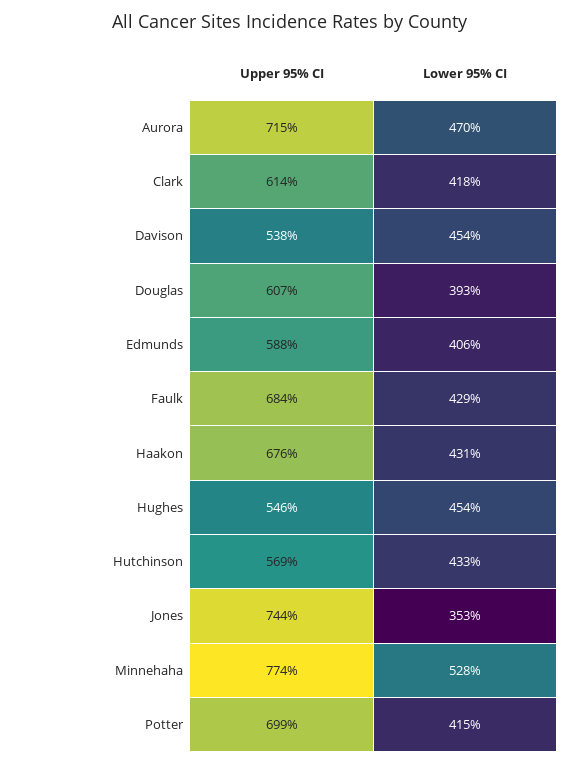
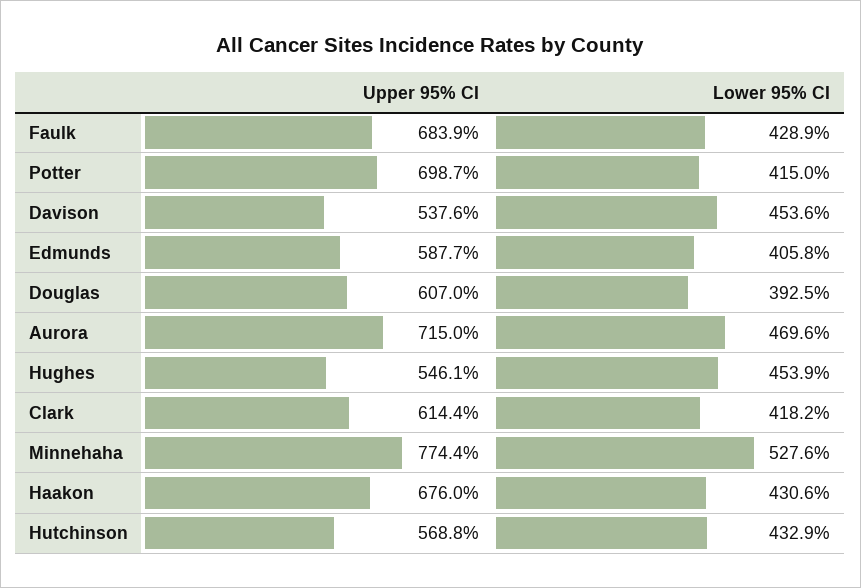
Upper 95% CI, Jones: 744 -> none
Lower 95% CI, Jones: 353 -> none

